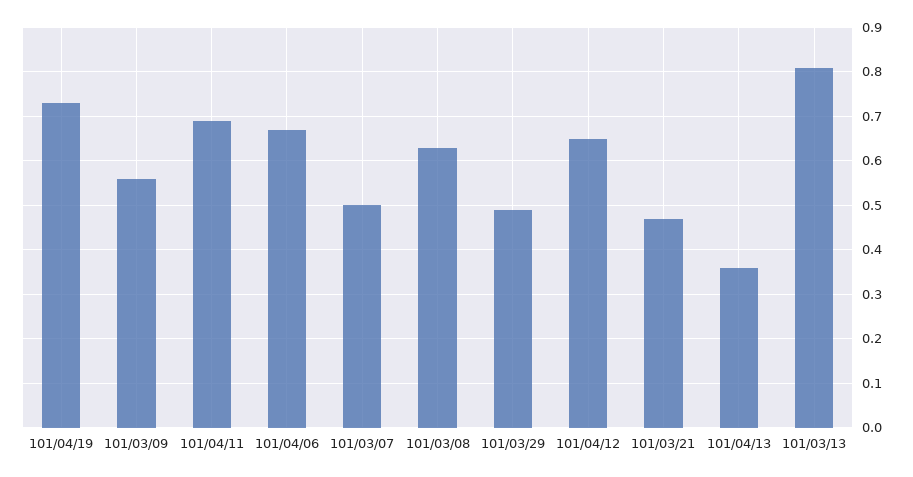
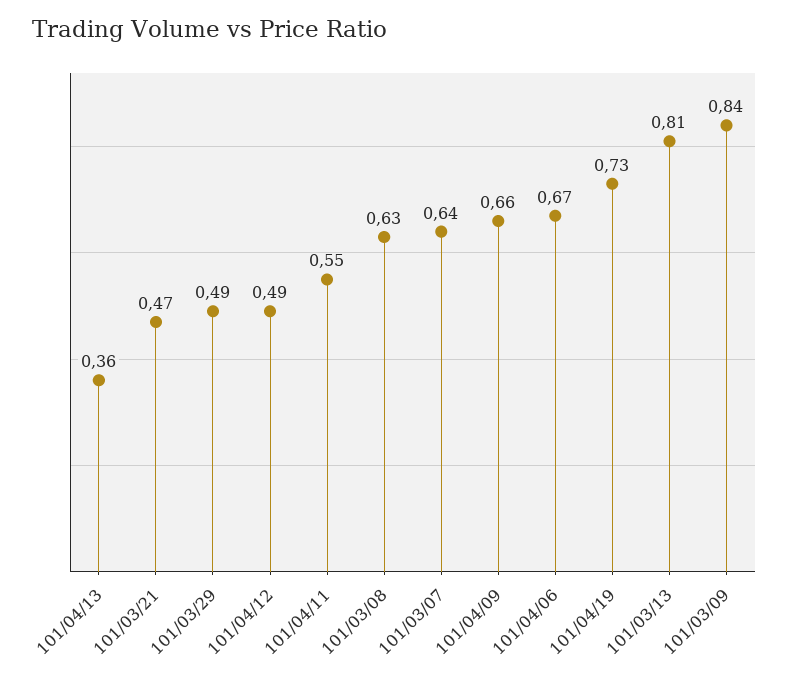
101/03/09: 0.55 -> 0.84
101/04/11: 0.7 -> 0.55
101/03/07: 0.5 -> 0.64
101/04/12: 0.65 -> 0.49
101/04/09: none -> 0.66

